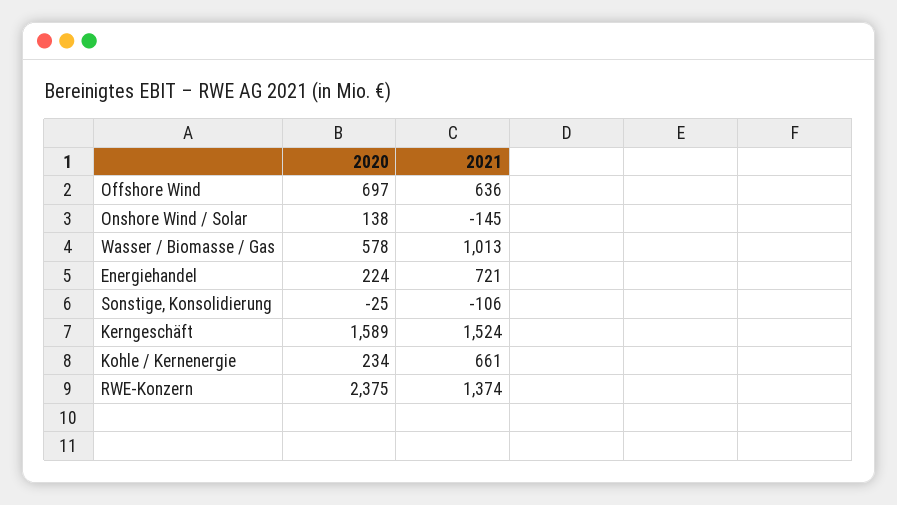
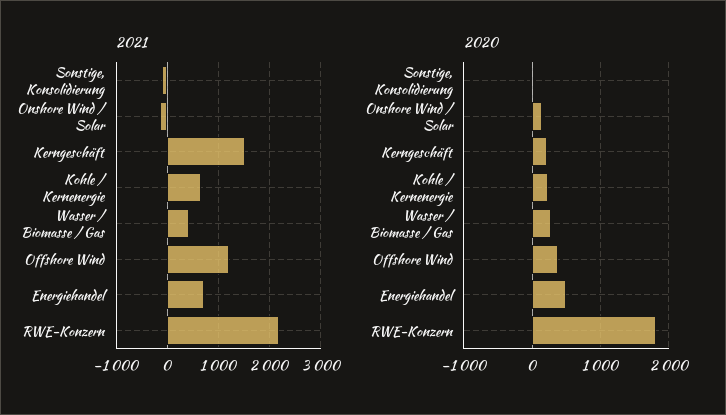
2020, Offshore Wind: 697 -> 400
2021, Offshore Wind: 636 -> 1200
2020, Wasser / Biomasse / Gas: 578 -> 300
2021, Wasser / Biomasse / Gas: 1013 -> 400
2020, Energiehandel: 224 -> 500
2020, Kerngeschäft: 1589 -> 200
2020, RWE-Konzern: 2375 -> 1800
2021, RWE-Konzern: 1374 -> 2200

